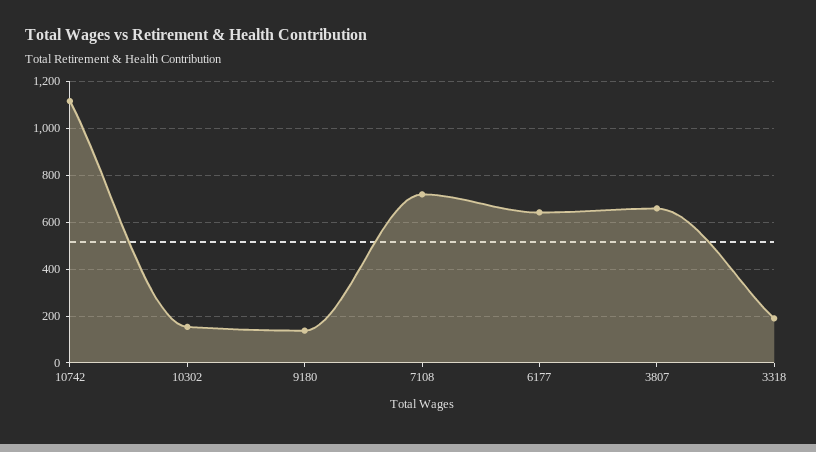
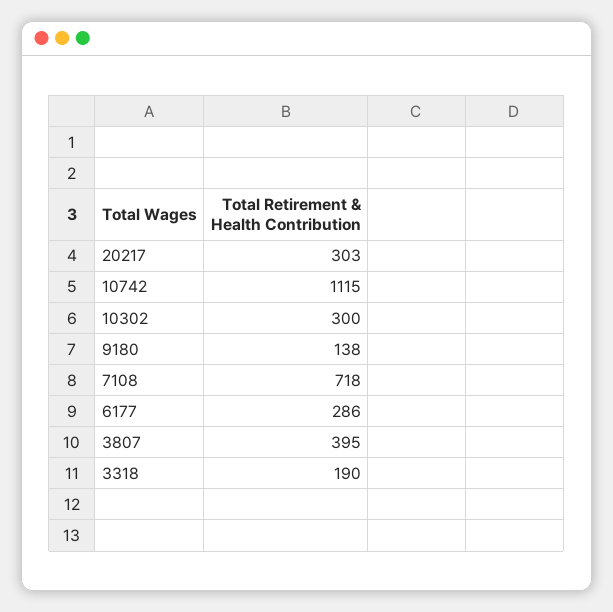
10302: 150 -> 300
6177: 650 -> 286
3807: 650 -> 395
20217: none -> 303

